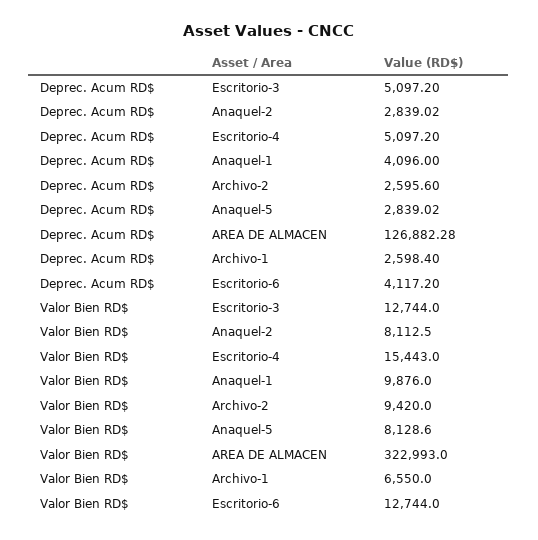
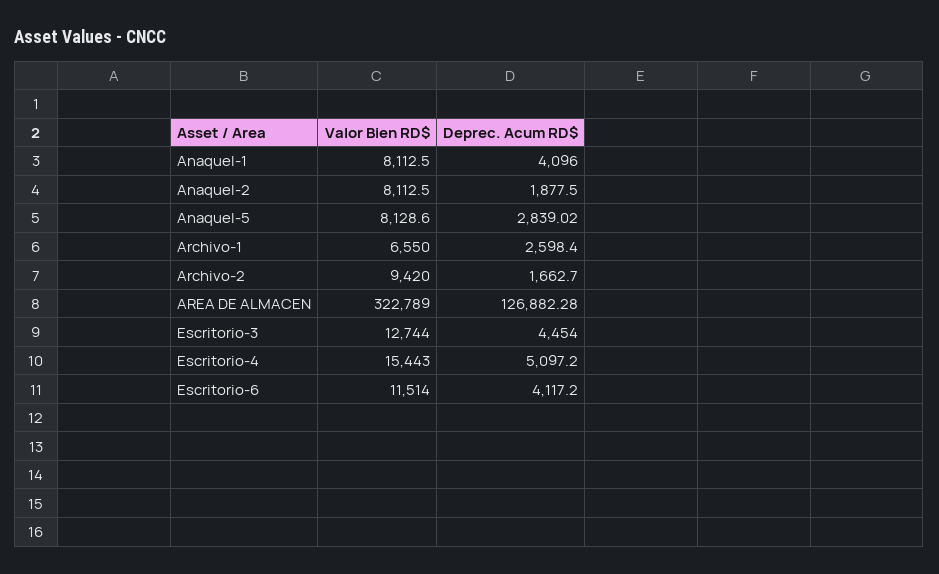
Deprec. Acum RD$, Escritorio-3: 5097.2 -> 4454
Deprec. Acum RD$, Anaquel-2: 2839.02 -> 1877.5
Deprec. Acum RD$, Archivo-2: 2595.6 -> 1662.7
Valor Bien RD$, Anaquel-1: 9876 -> 8112.5
Valor Bien RD$, AREA DE ALMACEN: 322993 -> 322789
Valor Bien RD$, Escritorio-6: 12744 -> 11514

